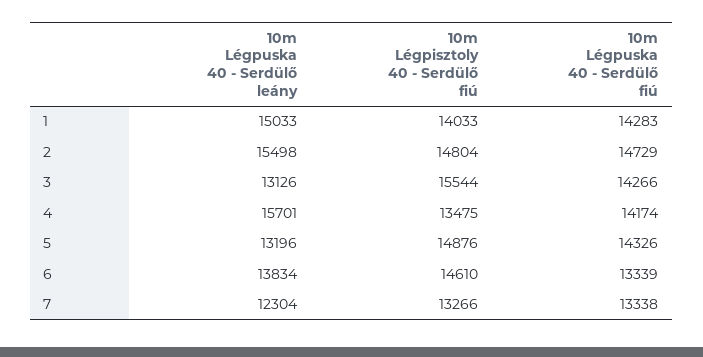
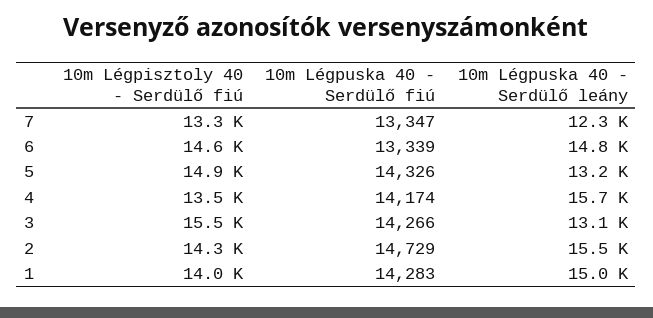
10m Légpisztoly 40 - Serdülő fiú, 2: 14804 -> 14300
10m Légpuska 40 - Serdülő leány, 6: 13834 -> 14800
10m Légpuska 40 - Serdülő fiú, 7: 13338 -> 13347

